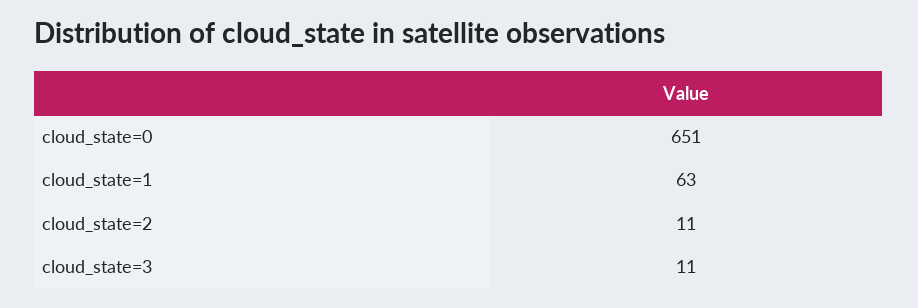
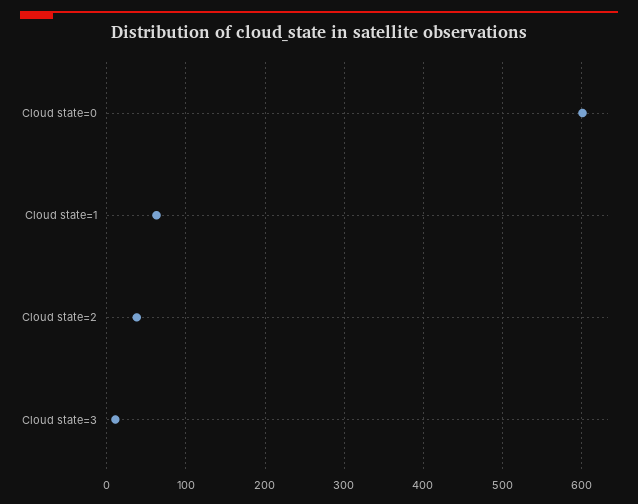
cloud_state=0: 651 -> 600
cloud_state=2: 11 -> 40

